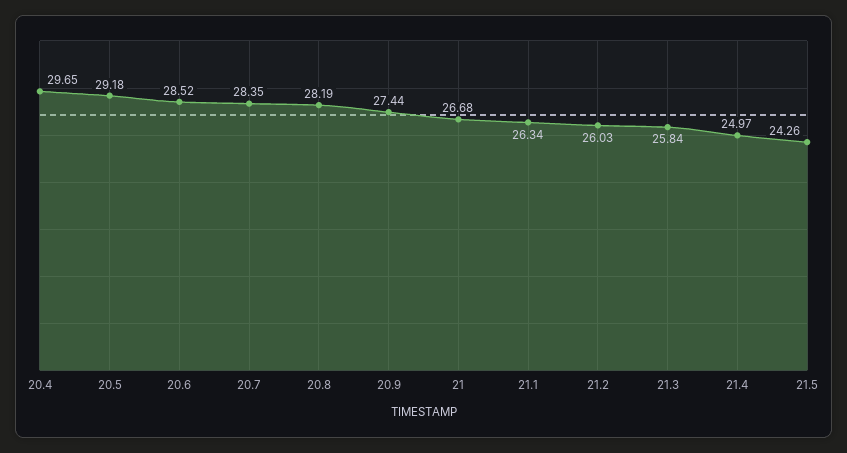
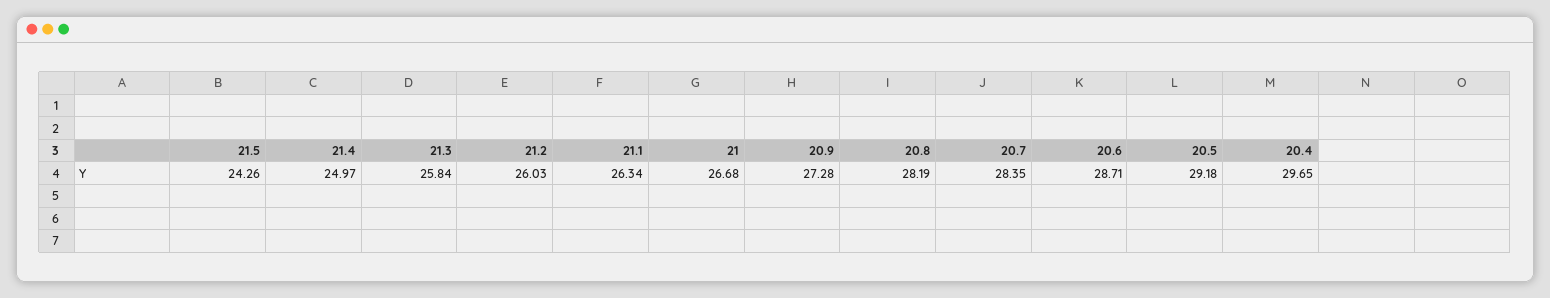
20.6: 28.52 -> 28.71
20.9: 27.44 -> 27.28

